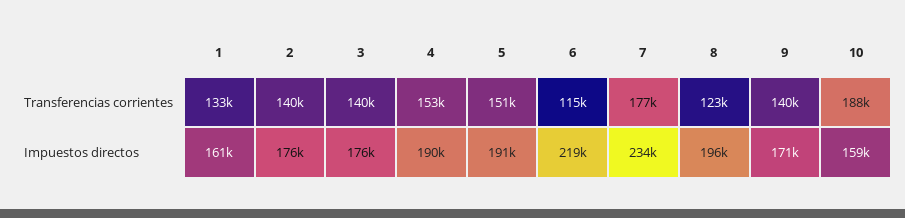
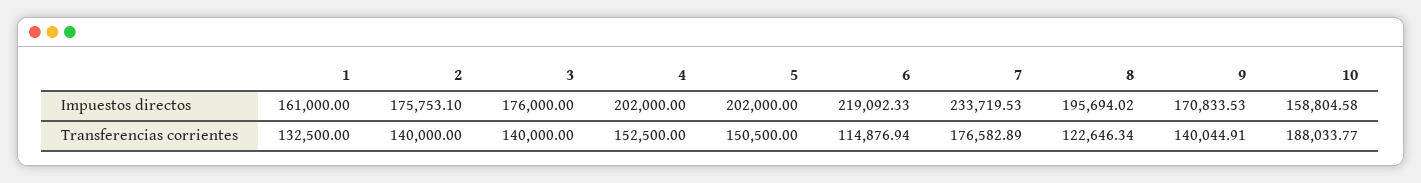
4, Impuestos directos: 190000 -> 202000
5, Impuestos directos: 191000 -> 202000

